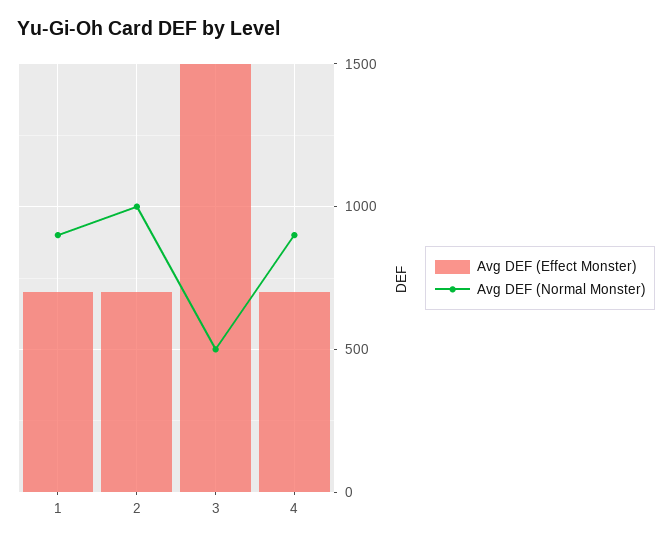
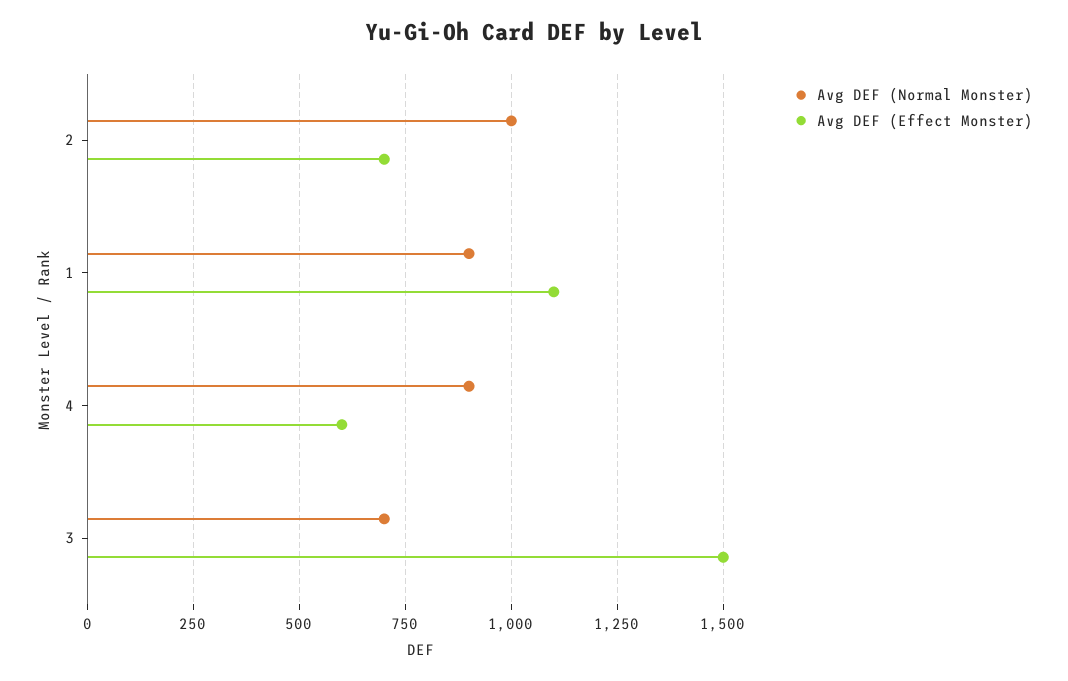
Avg DEF (Effect Monster), 1: 700 -> 1100
Avg DEF (Normal Monster), 3: 500 -> 700
Avg DEF (Effect Monster), 4: 700 -> 600

